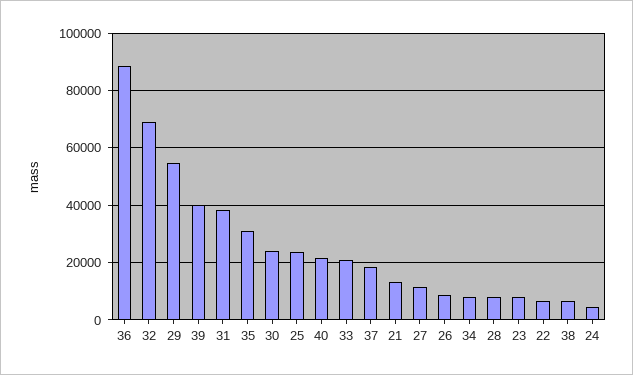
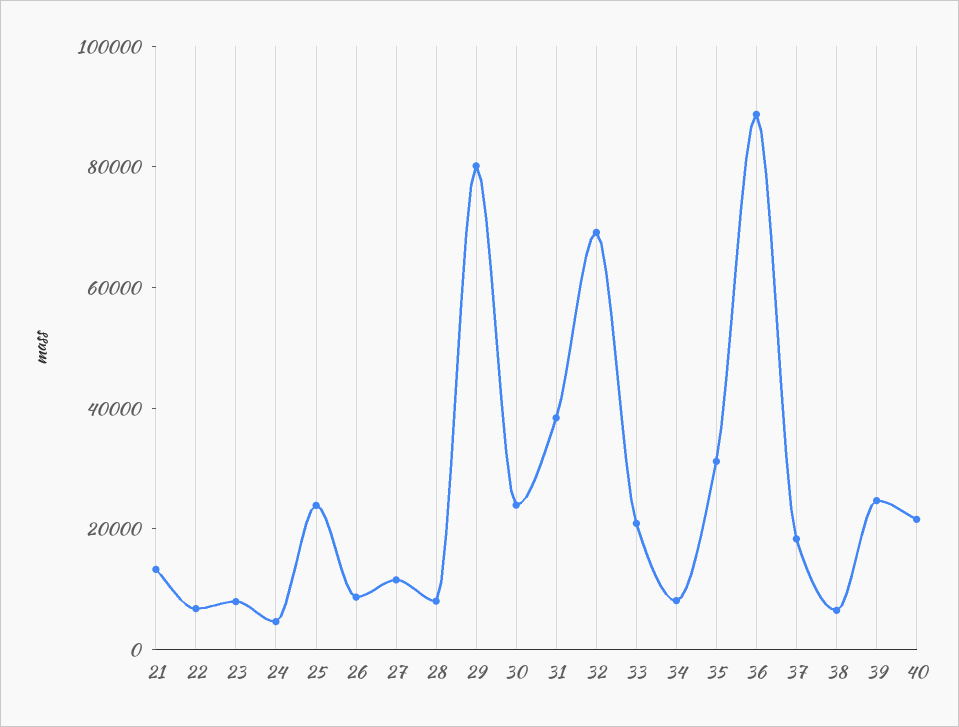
29: 55000 -> 80000
39: 40000 -> 25000

